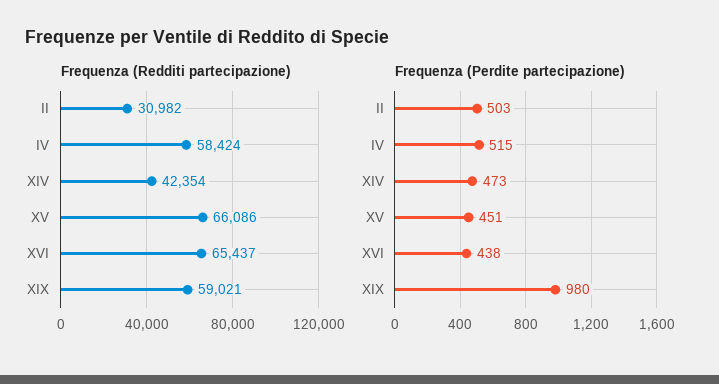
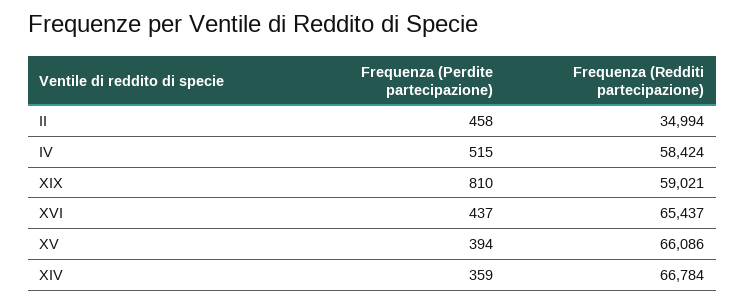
Frequenza (Redditi partecipazione), II: 30982 -> 34994
Frequenza (Redditi partecipazione), XIV: 42354 -> 66784
Frequenza (Perdite partecipazione), II: 503 -> 458
Frequenza (Perdite partecipazione), XIV: 473 -> 359
Frequenza (Perdite partecipazione), XV: 451 -> 394
Frequenza (Perdite partecipazione), XVI: 438 -> 437
Frequenza (Perdite partecipazione), XIX: 980 -> 810

